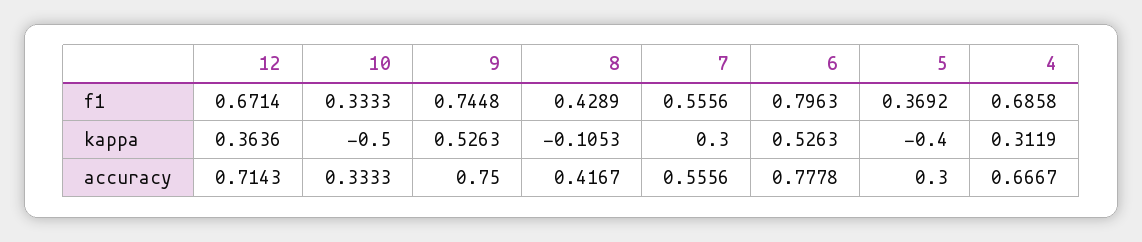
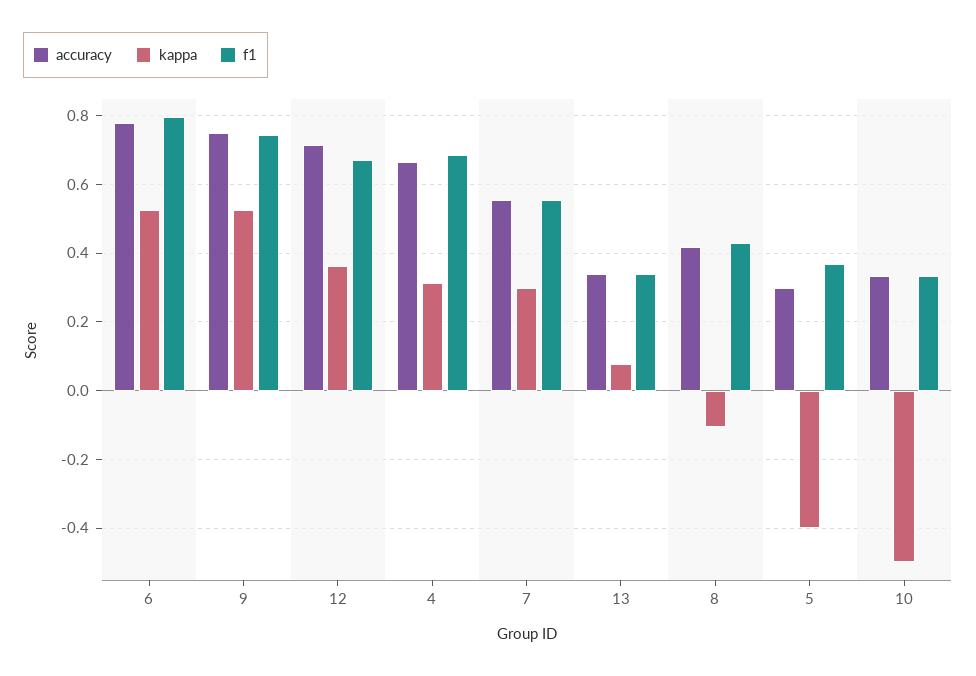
accuracy, 13: none -> 0.34
kappa, 13: none -> 0.08
f1, 13: none -> 0.34

